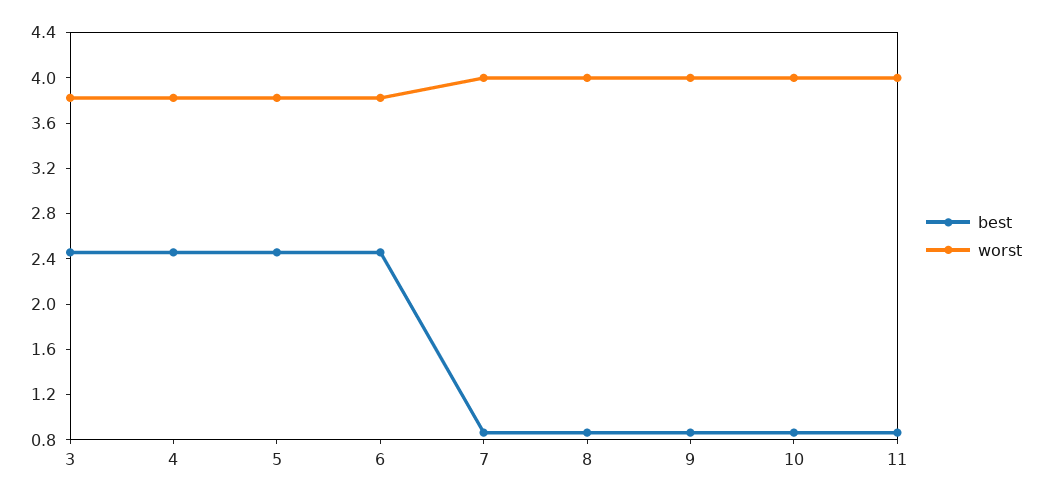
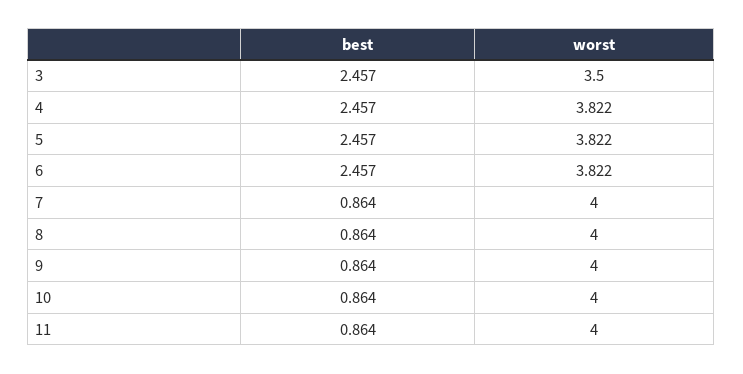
worst, 3: 3.8 -> 3.5

